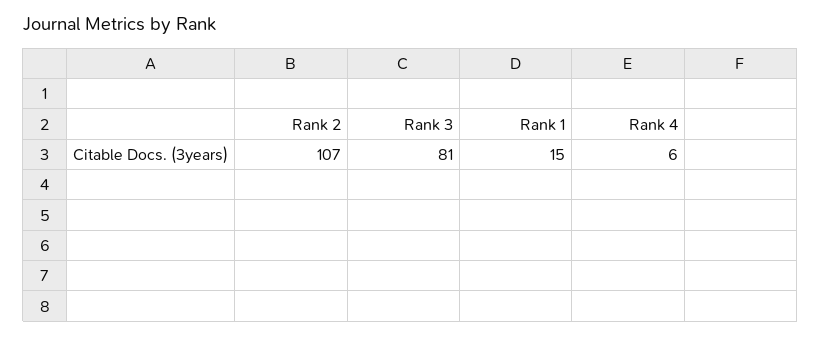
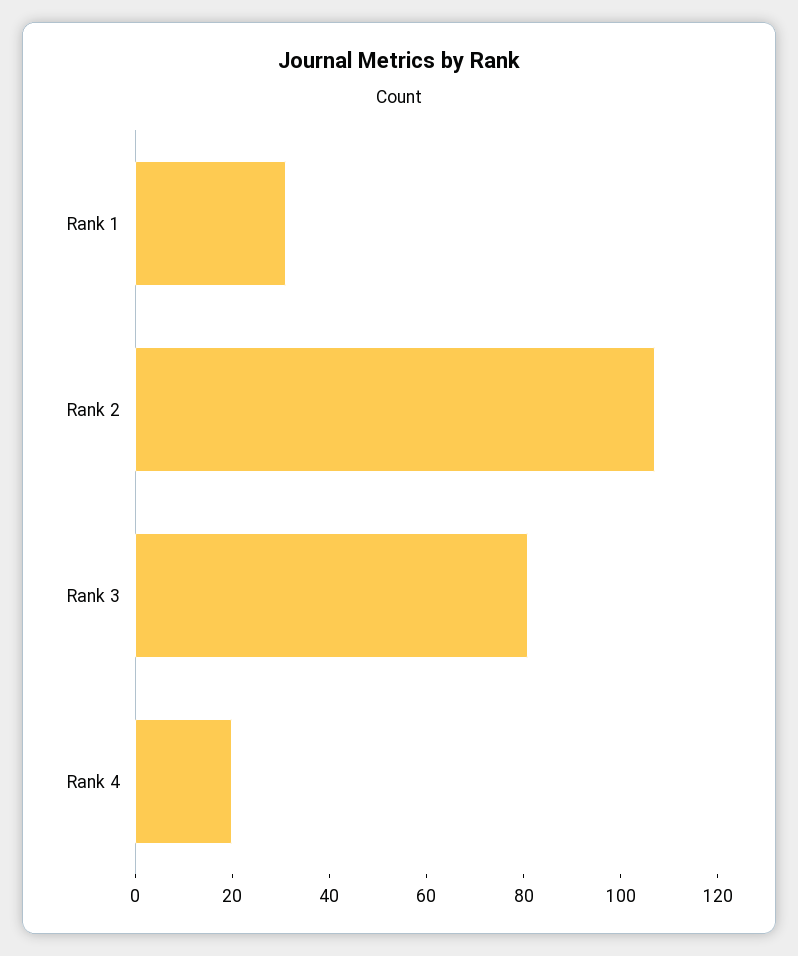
Rank 1: 15 -> 30
Rank 4: 6 -> 20

